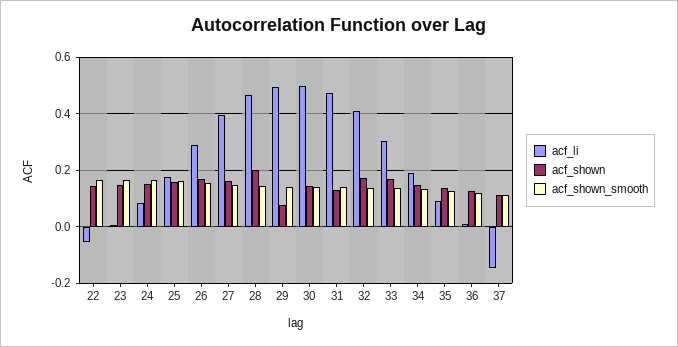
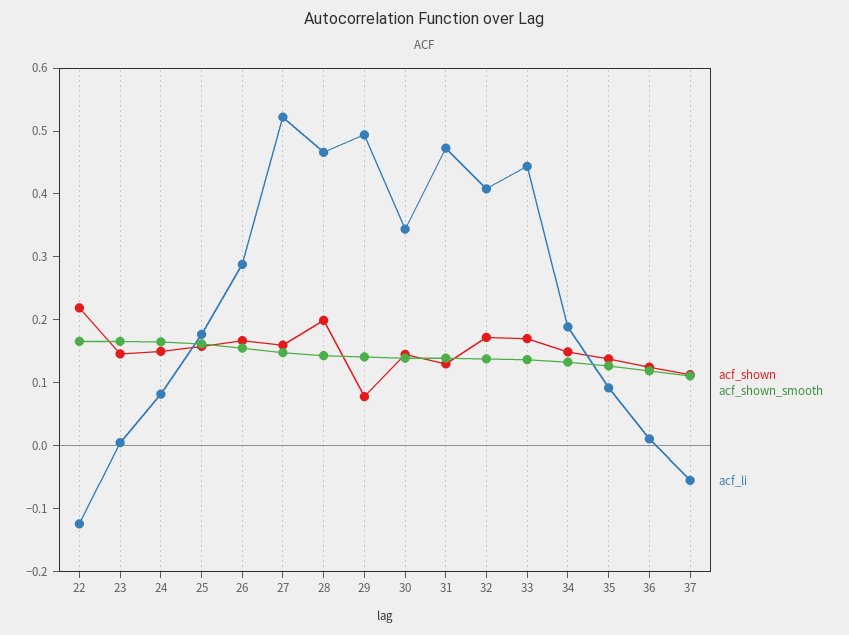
acf_li, 22: -0.05 -> -0.12
acf_shown, 22: 0.15 -> 0.22
acf_li, 27: 0.4 -> 0.52
acf_li, 30: 0.5 -> 0.34
acf_li, 33: 0.3 -> 0.44
acf_li, 37: -0.15 -> -0.06

